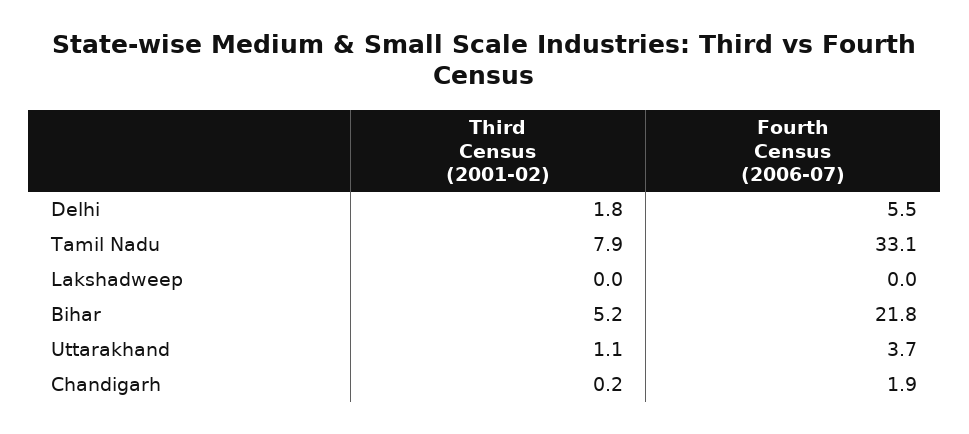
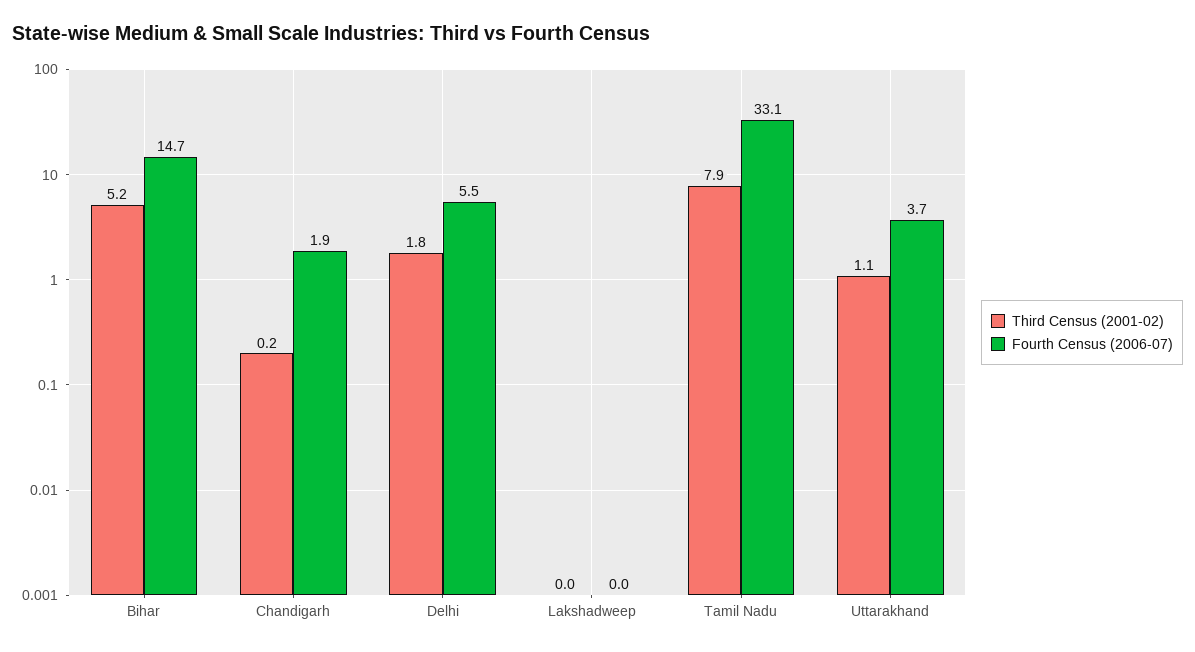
Fourth Census (2006-07), Bihar: 21.8 -> 14.7

